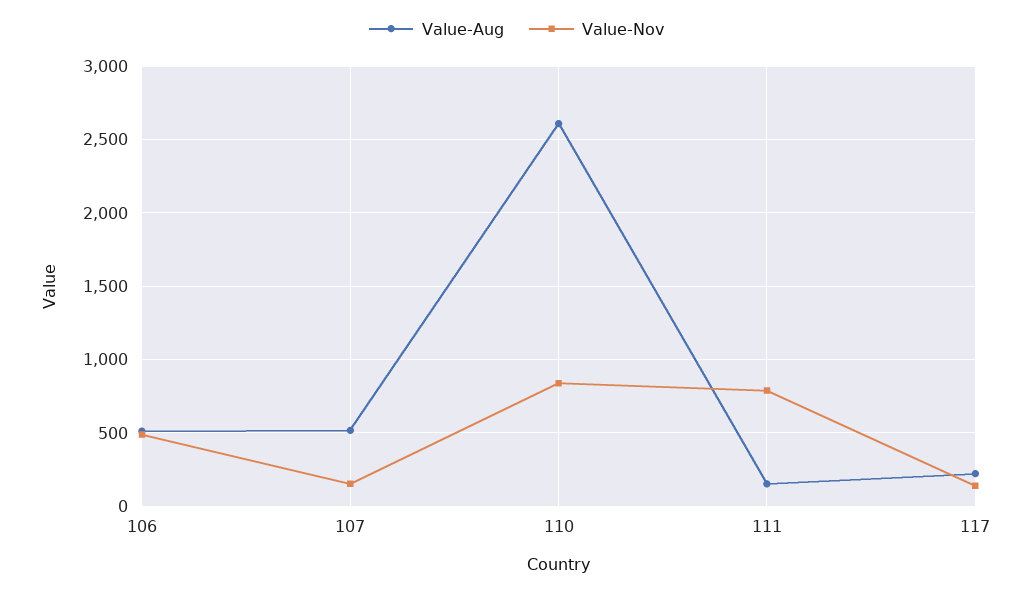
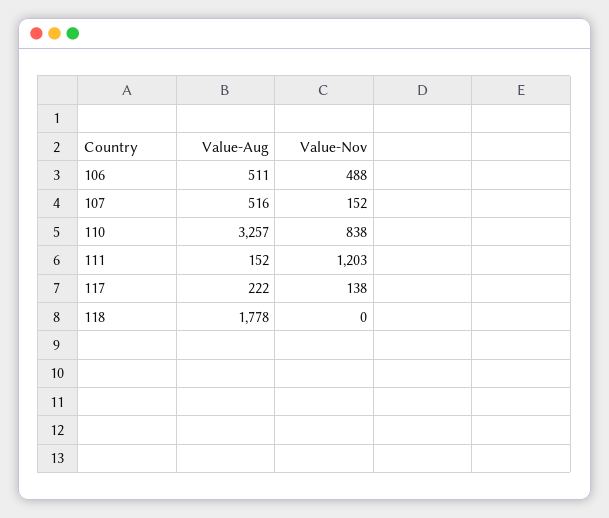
Value-Aug, 110: 2600 -> 3257
Value-Nov, 111: 800 -> 1203
Value-Aug, 118: none -> 1778
Value-Nov, 118: none -> 0

